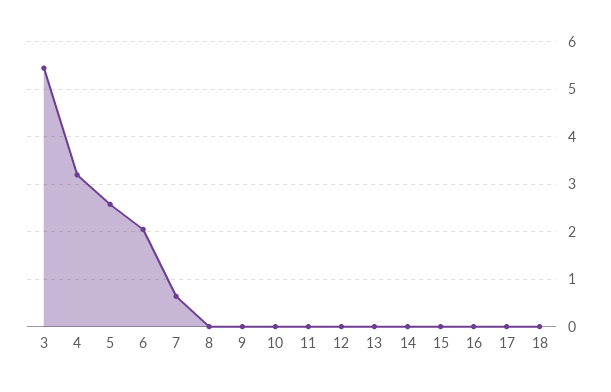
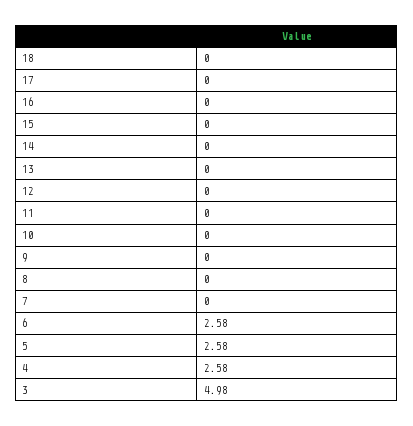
3: 5.4 -> 4.98
4: 3.2 -> 2.58
6: 2 -> 2.58
7: 0.6 -> 0

